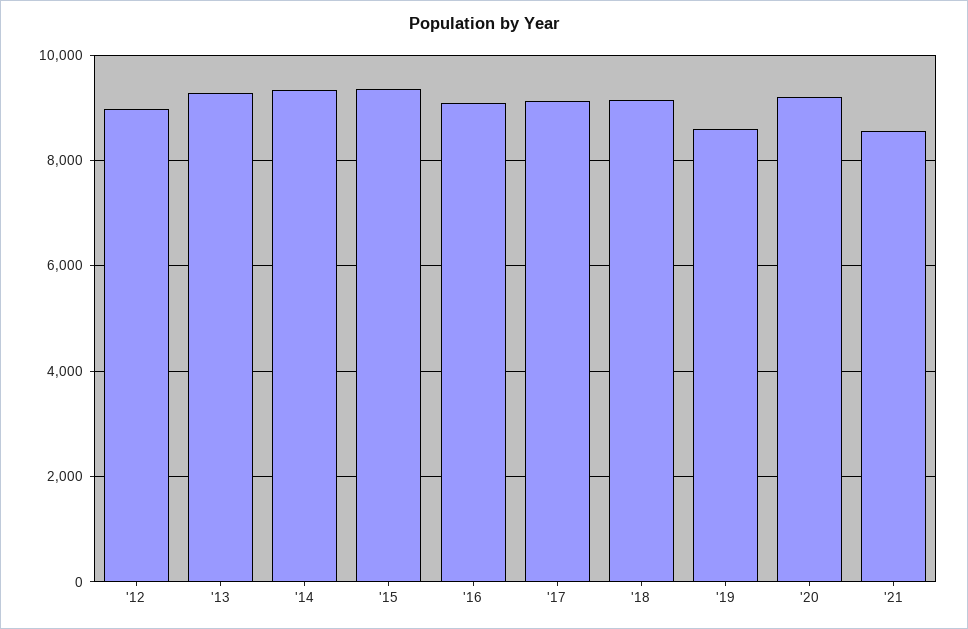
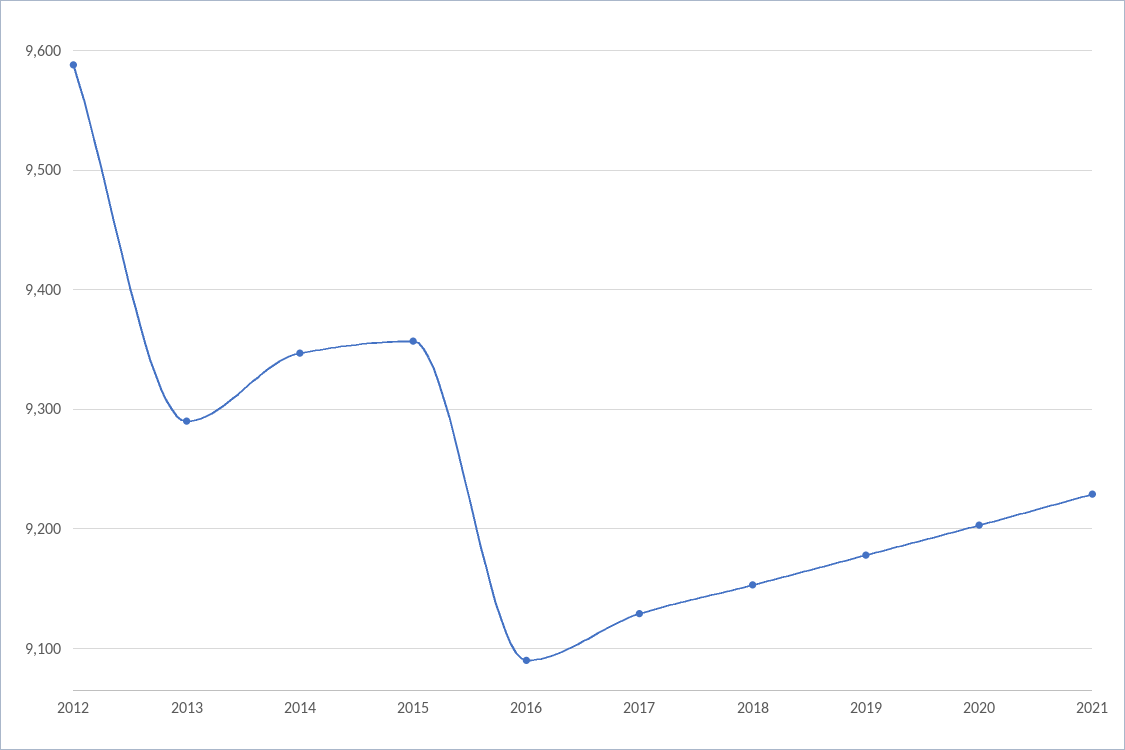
'12: 9000 -> 9590
'19: 8600 -> 9180
'21: 8600 -> 9230

